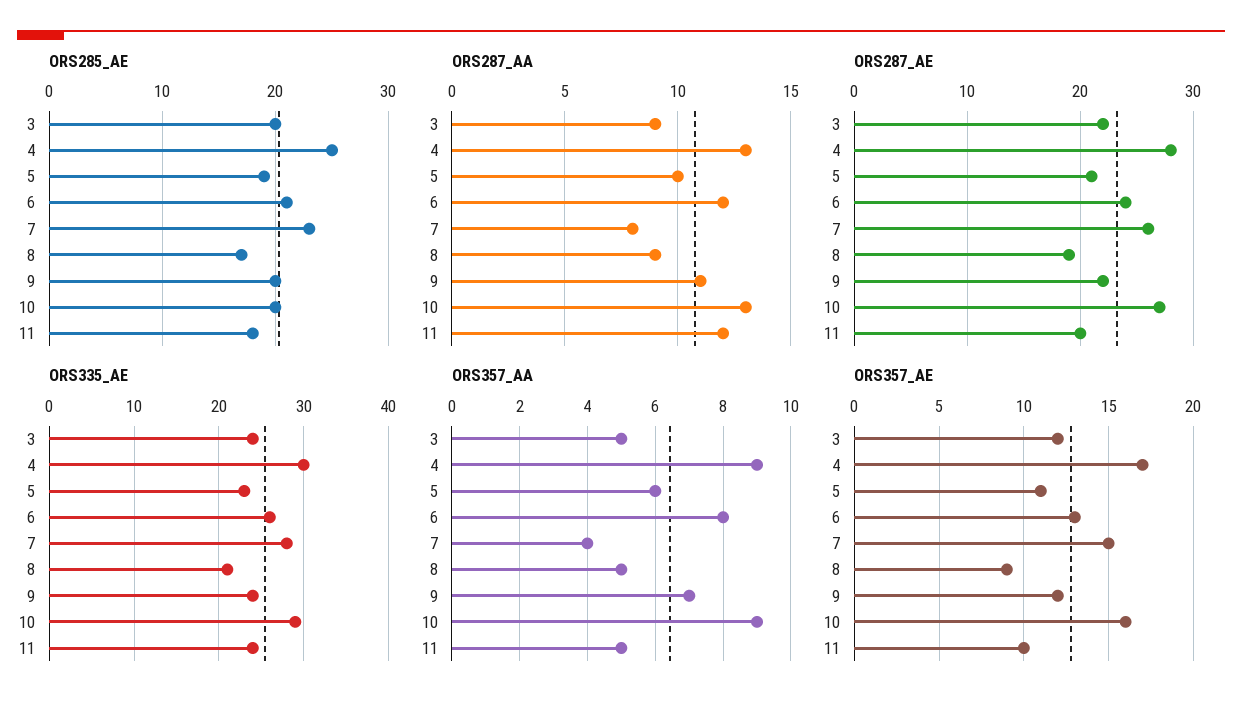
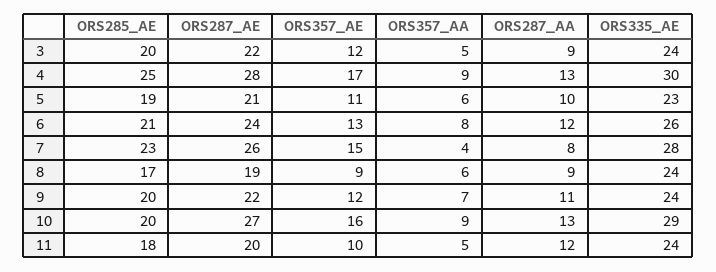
ORS335_AE, 8: 21 -> 24
ORS357_AA, 8: 5 -> 6

